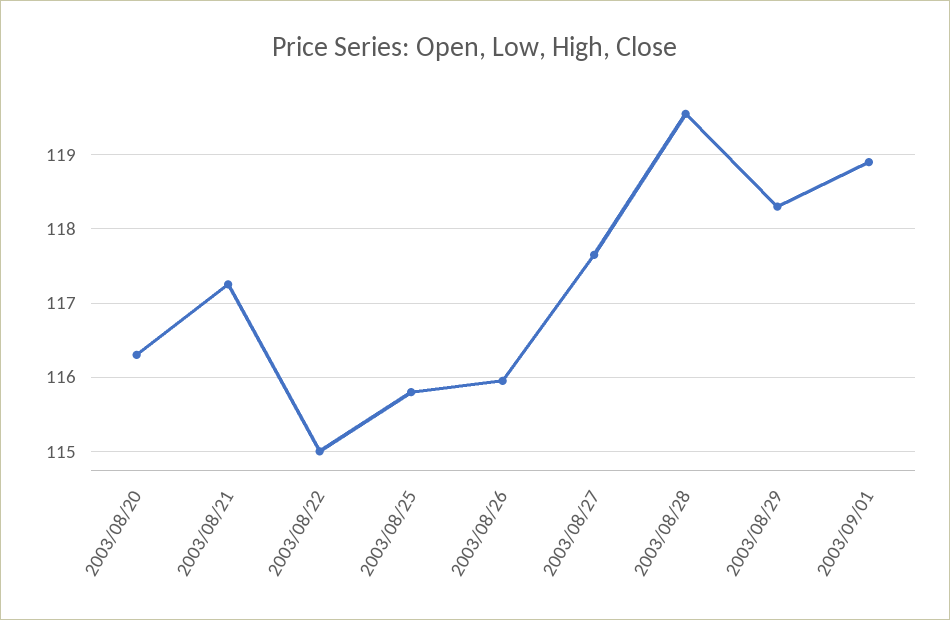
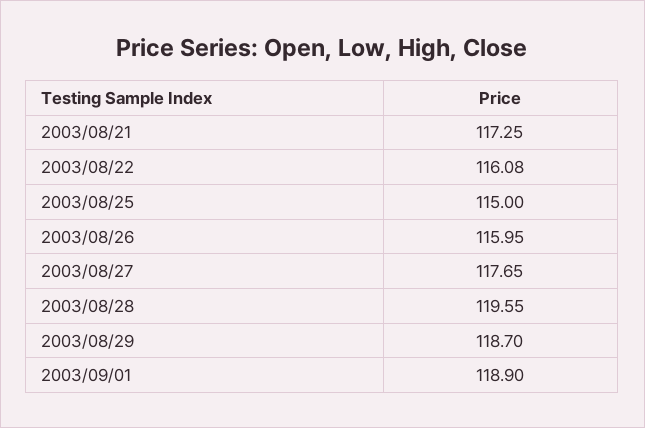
2003/08/20: 116.3 -> none
2003/08/22: 115 -> 116.08
2003/08/25: 115.8 -> 115
2003/08/29: 118.3 -> 118.7

